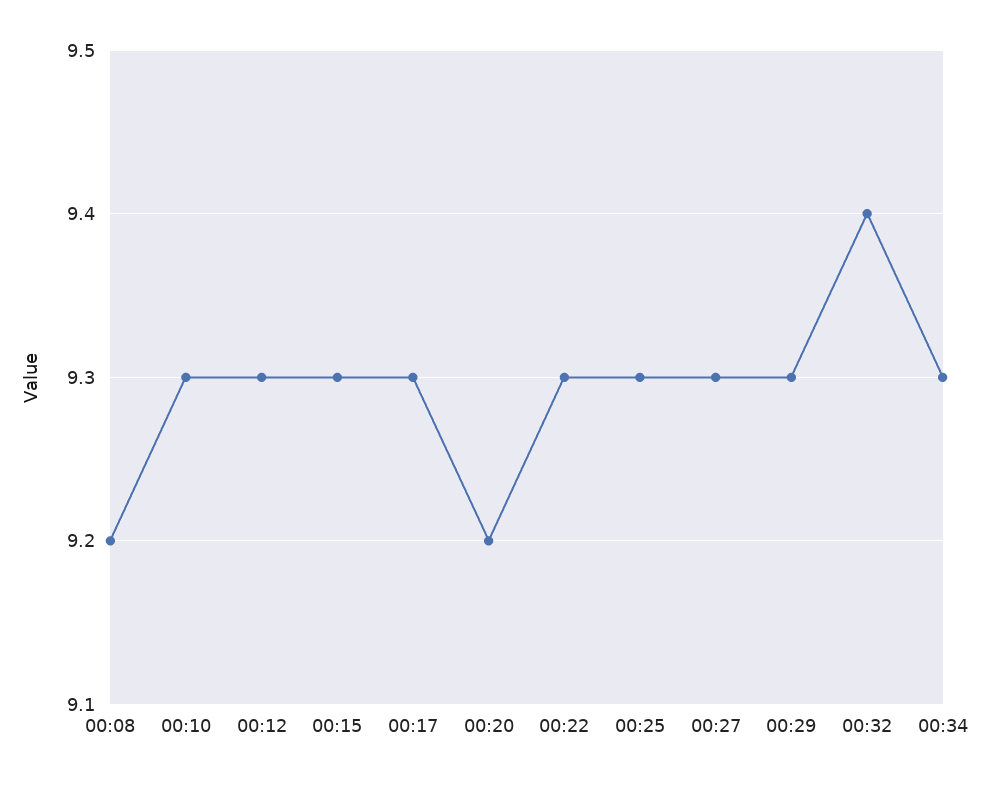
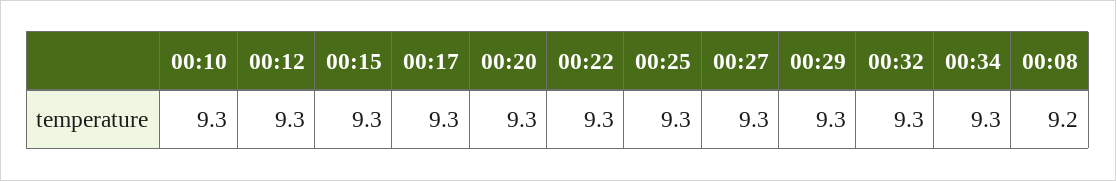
00:20: 9.2 -> 9.3
00:32: 9.4 -> 9.3

